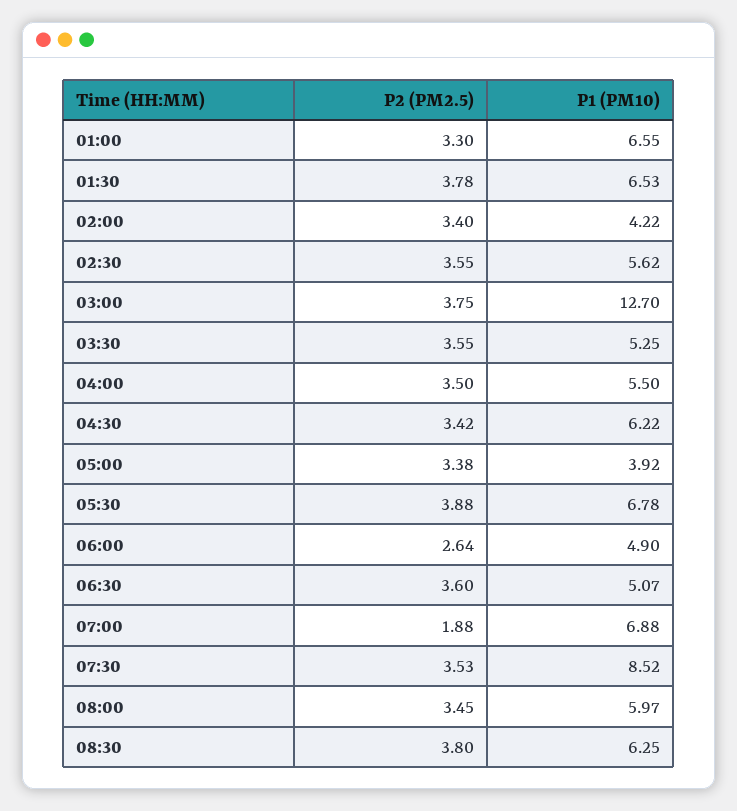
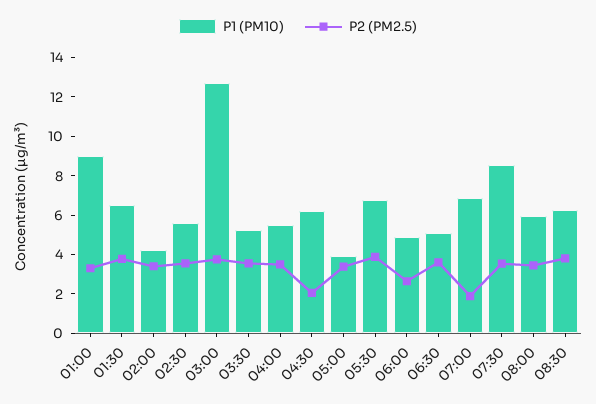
P1 (PM10), 01:00: 6.55 -> 9
P2 (PM2.5), 04:30: 3.42 -> 2

